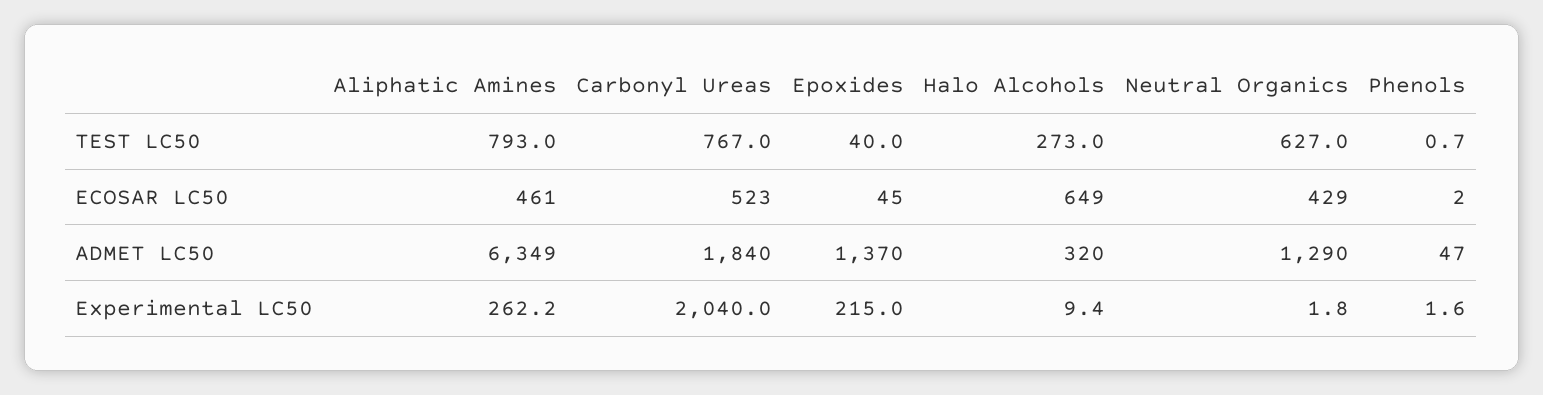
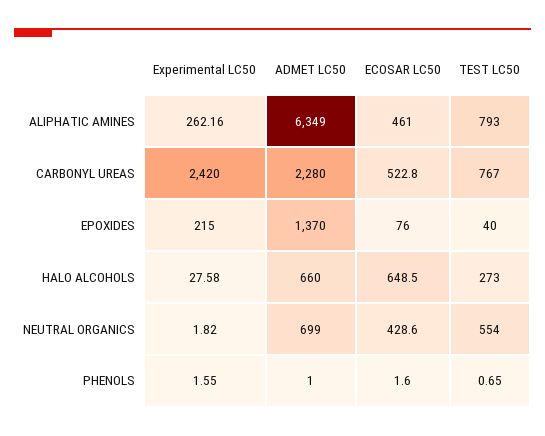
Neutral Organics, TEST LC50: 627 -> 554
Epoxides, ECOSAR LC50: 45 -> 76
Carbonyl Ureas, ADMET LC50: 1840 -> 2280
Halo Alcohols, ADMET LC50: 320 -> 660
Neutral Organics, ADMET LC50: 1290 -> 699
Phenols, ADMET LC50: 47 -> 1
Carbonyl Ureas, Experimental LC50: 2040 -> 2420
Halo Alcohols, Experimental LC50: 9.4 -> 27.58

